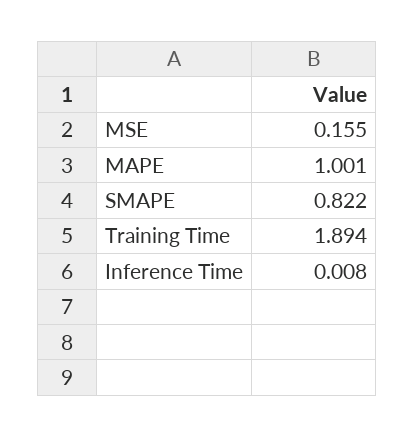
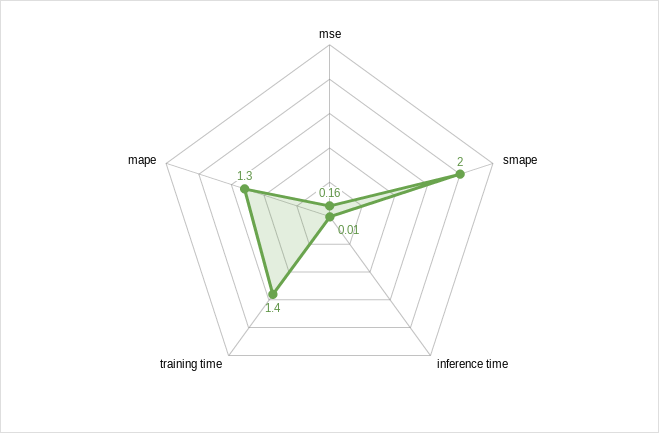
MAPE: 1.001 -> 1.3
SMAPE: 0.822 -> 2
Training Time: 1.894 -> 1.4

